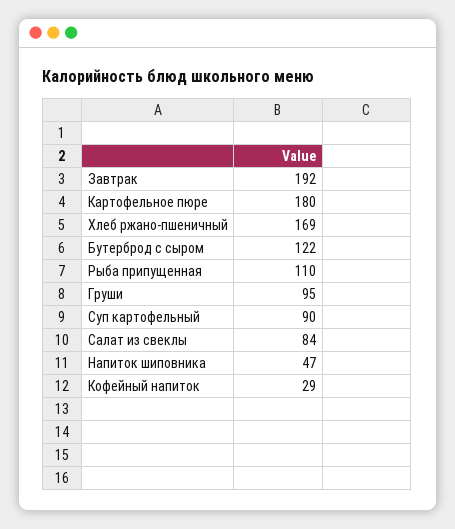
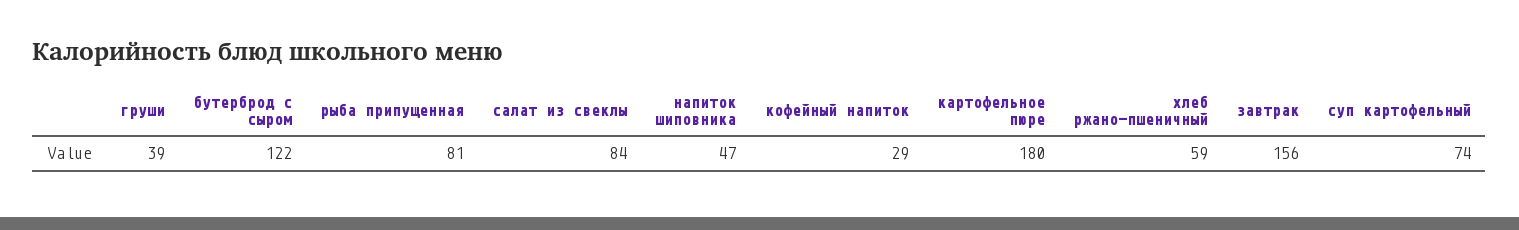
Завтрак: 192 -> 156
Хлеб ржано-пшеничный: 169 -> 59
Рыба припущенная: 110 -> 81
Груши: 95 -> 39
Суп картофельный: 90 -> 74

